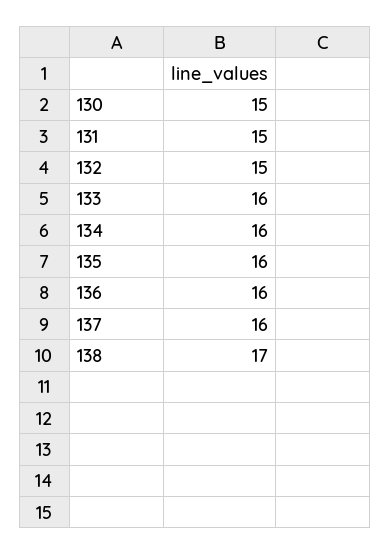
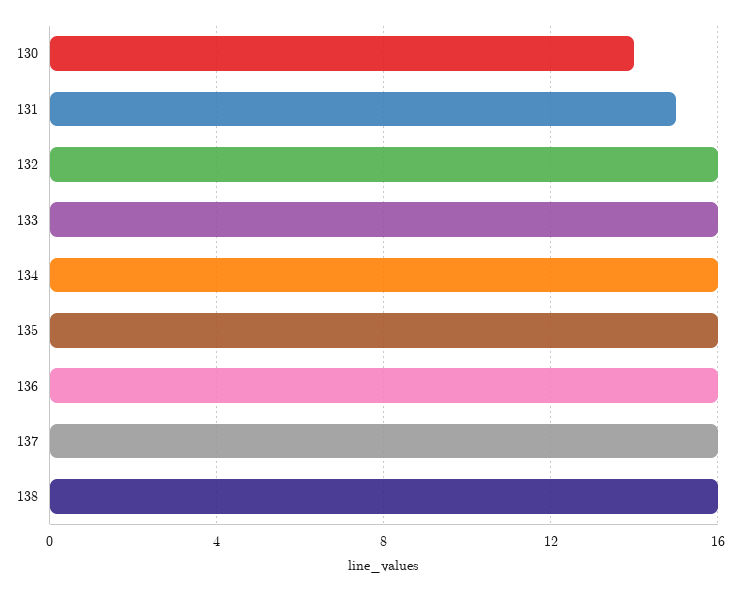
130: 15 -> 14
132: 15 -> 16
138: 17 -> 16

